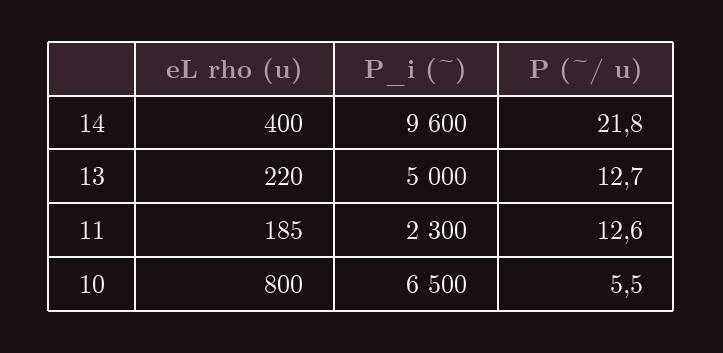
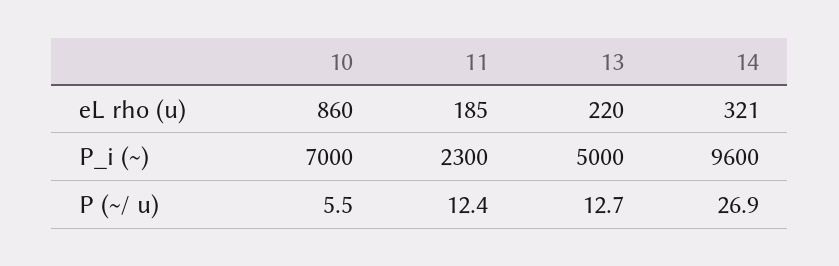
eL rho (u), 14: 400 -> 321
P (~/ u), 14: 21.8 -> 26.9
P (~/ u), 11: 12.6 -> 12.4
eL rho (u), 10: 800 -> 860
P_i (~), 10: 6500 -> 7000

